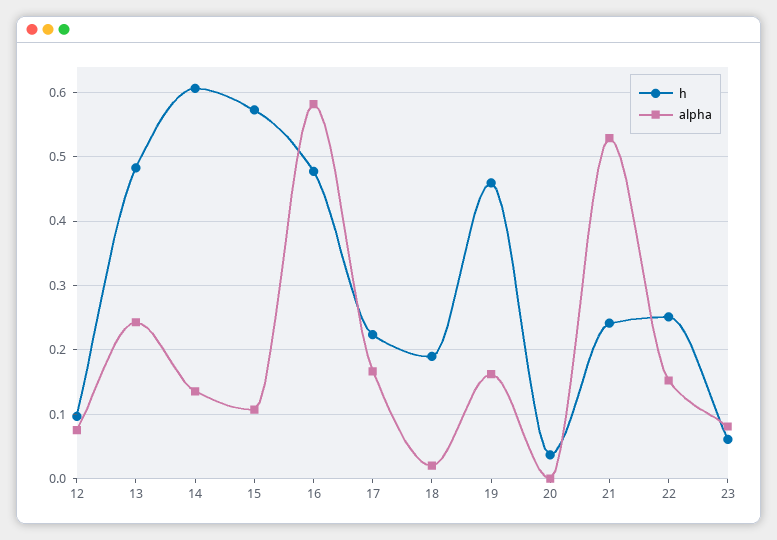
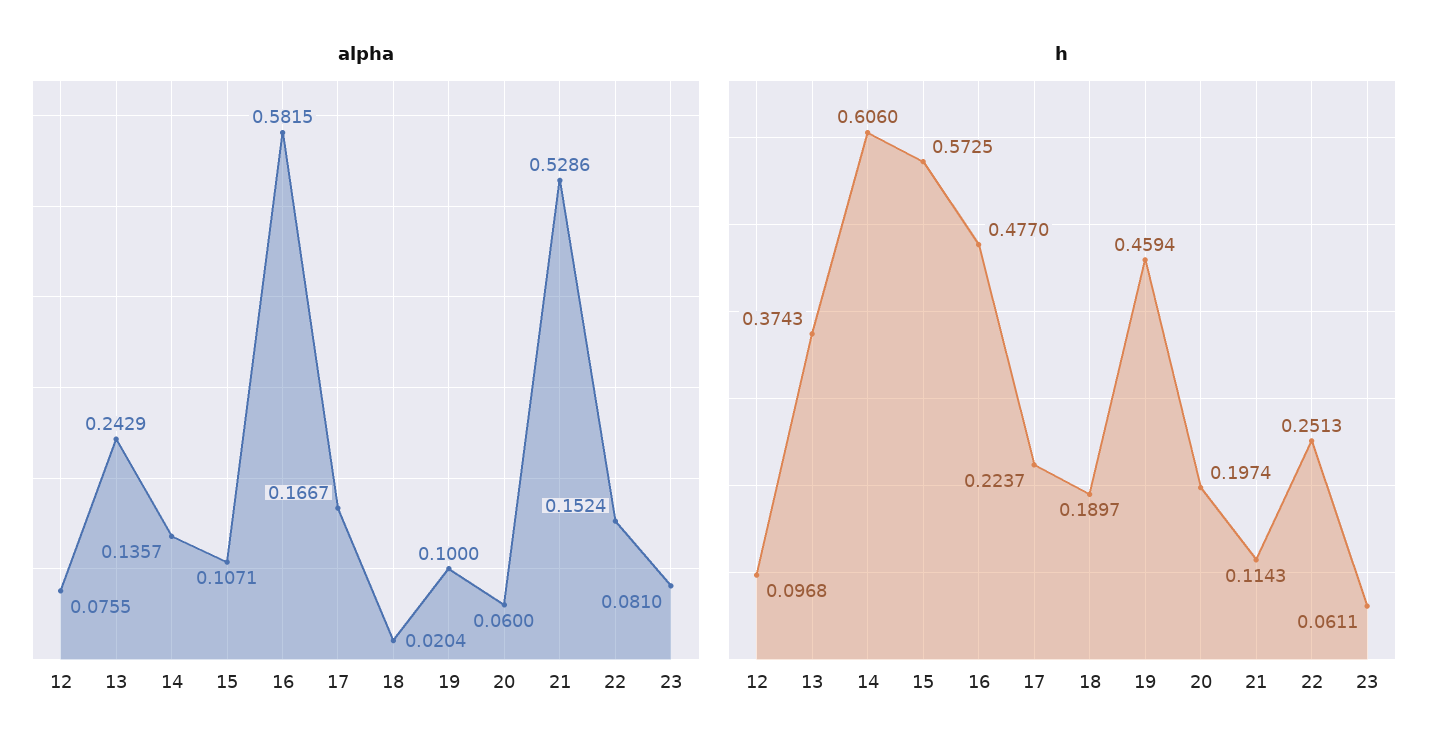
h, 13: 0.48 -> 0.3743
alpha, 19: 0.16 -> 0.1
h, 20: 0.04 -> 0.1974
alpha, 20: 0 -> 0.06
h, 21: 0.24 -> 0.1143

